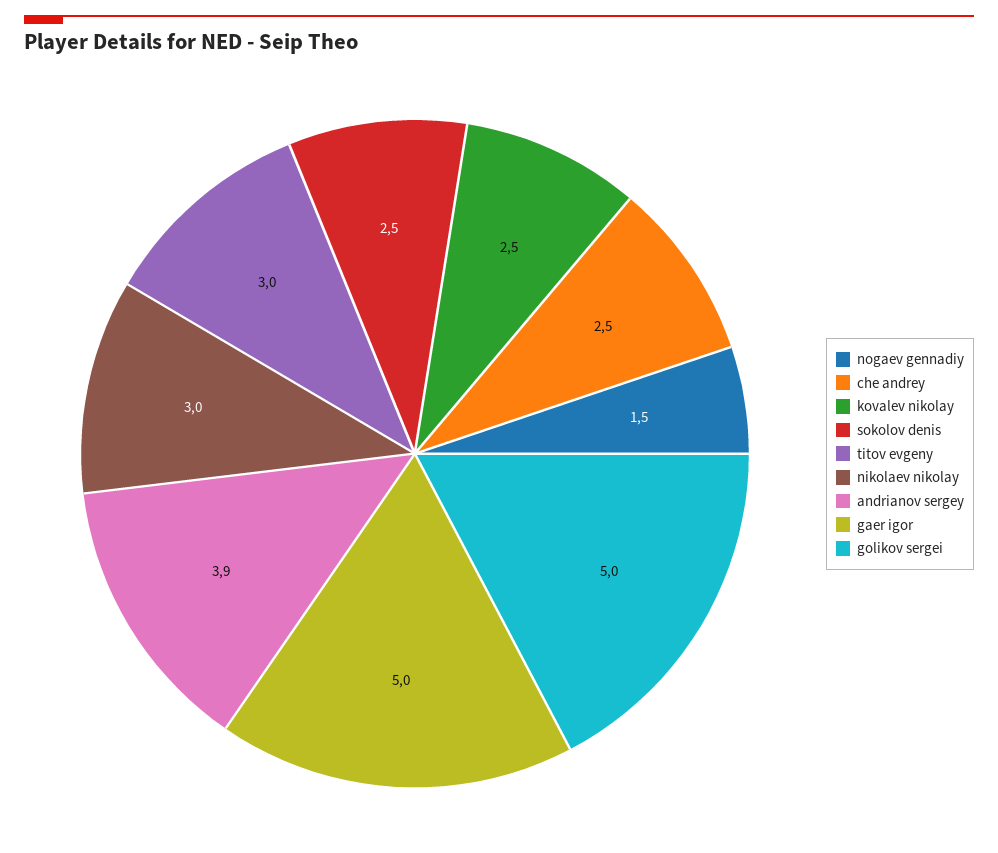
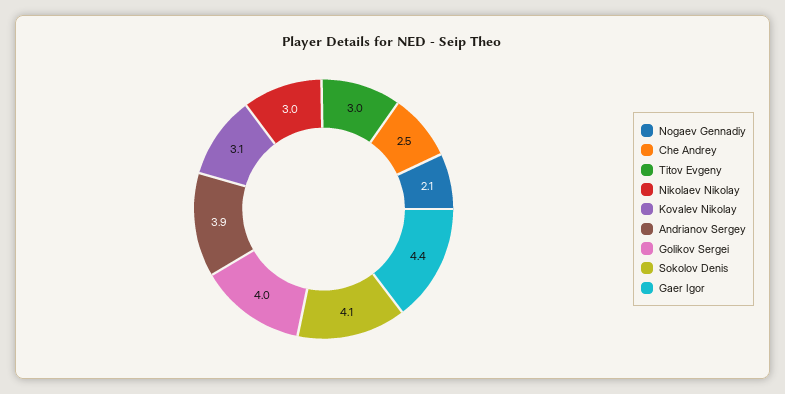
nogaev gennadiy: 1.5 -> 2.1
kovalev nikolay: 2.5 -> 3.1
sokolov denis: 2.5 -> 4.1
gaer igor: 5 -> 4.4
golikov sergei: 5 -> 4

